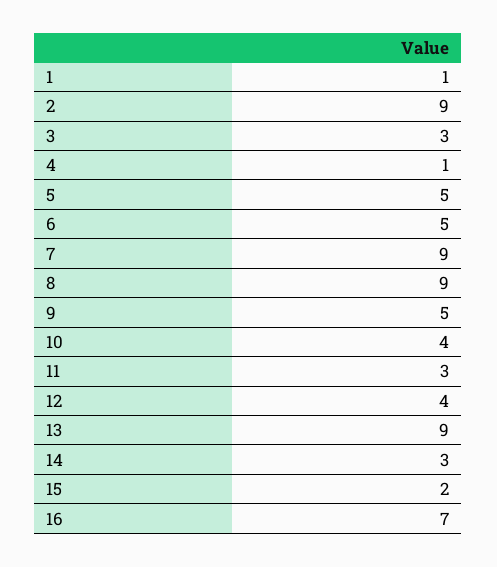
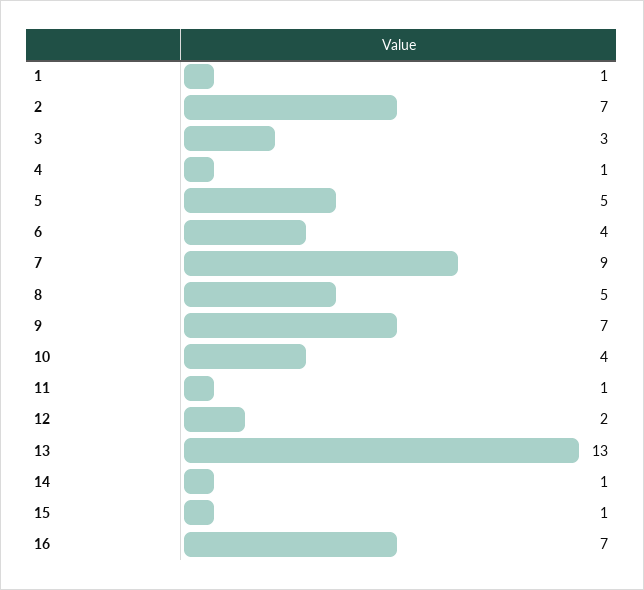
2: 9 -> 7
6: 5 -> 4
8: 9 -> 5
9: 5 -> 7
11: 3 -> 1
12: 4 -> 2
13: 9 -> 13
14: 3 -> 1
15: 2 -> 1

